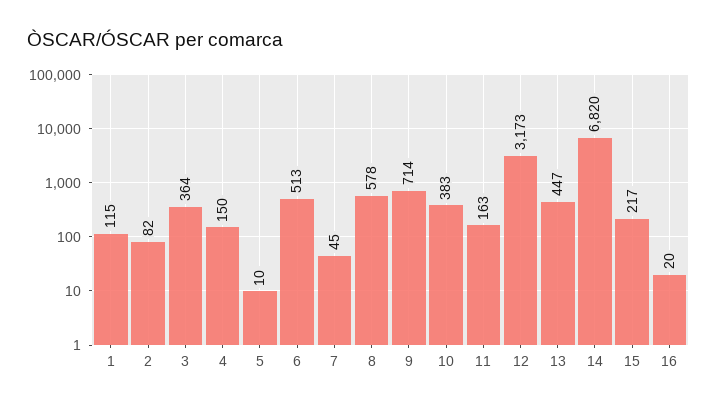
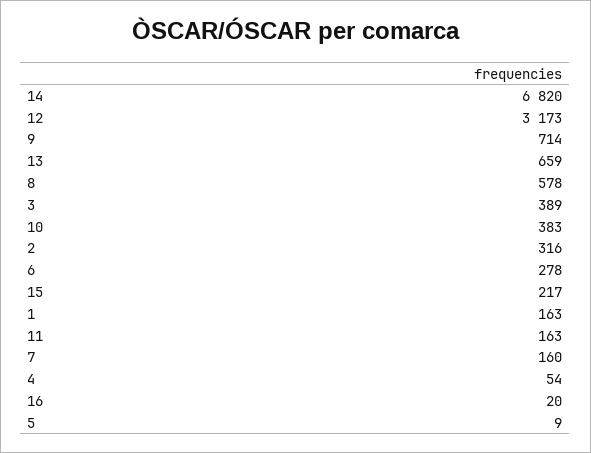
1: 115 -> 163
2: 82 -> 316
3: 364 -> 389
4: 150 -> 54
5: 10 -> 9
6: 513 -> 278
7: 45 -> 160
13: 447 -> 659

